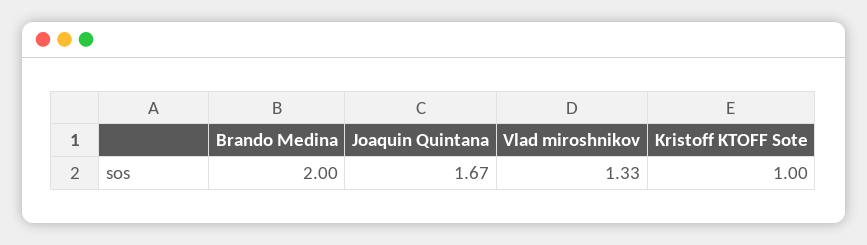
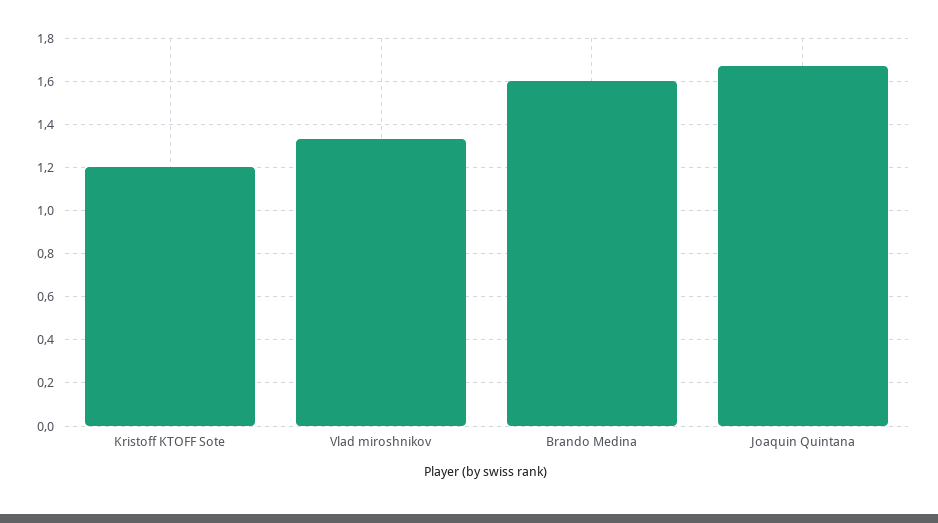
Brando Medina: 2 -> 1.6
Kristoff KTOFF Sote: 1 -> 1.2

